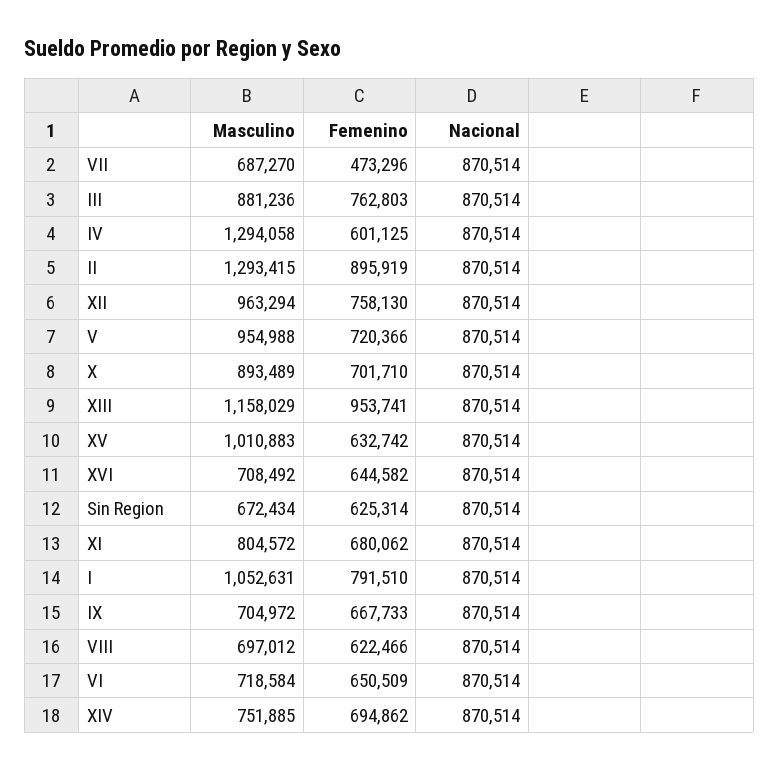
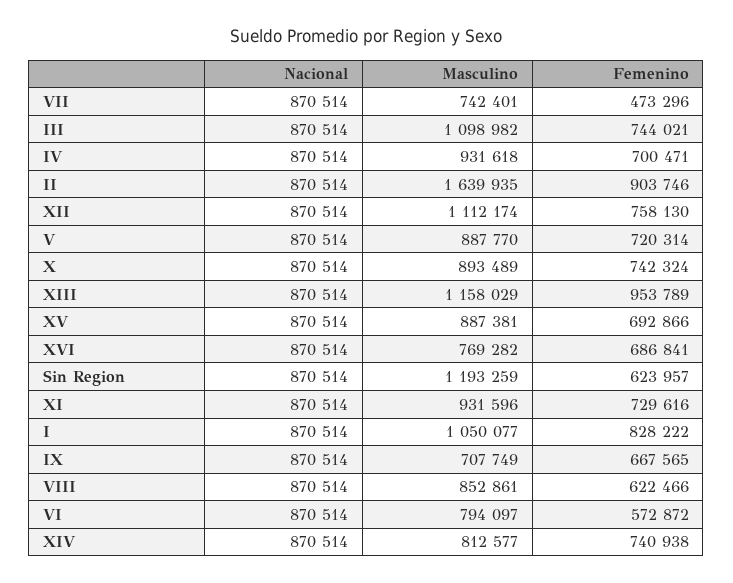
Masculino, VII: 687270 -> 742401
Masculino, III: 881236 -> 1098982
Femenino, III: 762803 -> 744021
Masculino, IV: 1294058 -> 931618
Femenino, IV: 601125 -> 700471
Masculino, II: 1293415 -> 1639935
Femenino, II: 895919 -> 903746
Masculino, XII: 963294 -> 1112174
Masculino, V: 954988 -> 887770
Femenino, V: 720366 -> 720314
Femenino, X: 701710 -> 742324
Femenino, XIII: 953741 -> 953789
Masculino, XV: 1010883 -> 887381
Femenino, XV: 632742 -> 692866
Masculino, XVI: 708492 -> 769282
Femenino, XVI: 644582 -> 686841
Masculino, Sin Region: 672434 -> 1193259
Femenino, Sin Region: 625314 -> 623957
Masculino, XI: 804572 -> 931596
Femenino, XI: 680062 -> 729616
Masculino, I: 1052631 -> 1050077
Femenino, I: 791510 -> 828222
Masculino, IX: 704972 -> 707749
Femenino, IX: 667733 -> 667565
Masculino, VIII: 697012 -> 852861
Masculino, VI: 718584 -> 794097
Femenino, VI: 650509 -> 572872
Masculino, XIV: 751885 -> 812577
Femenino, XIV: 694862 -> 740938

